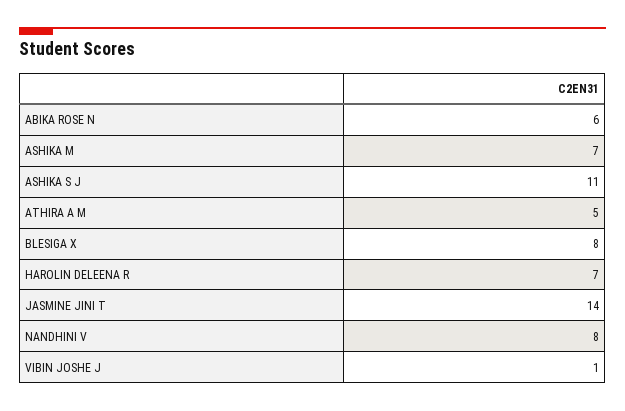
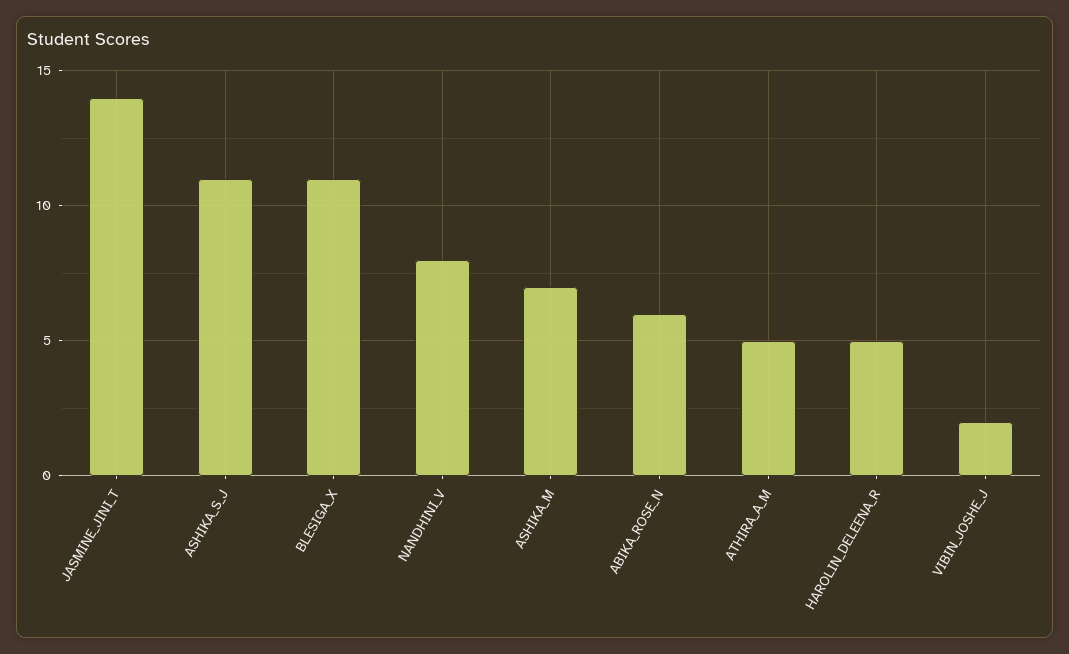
BLESIGA X: 8 -> 11
HAROLIN DELEENA R: 7 -> 5
VIBIN JOSHE J: 1 -> 2

